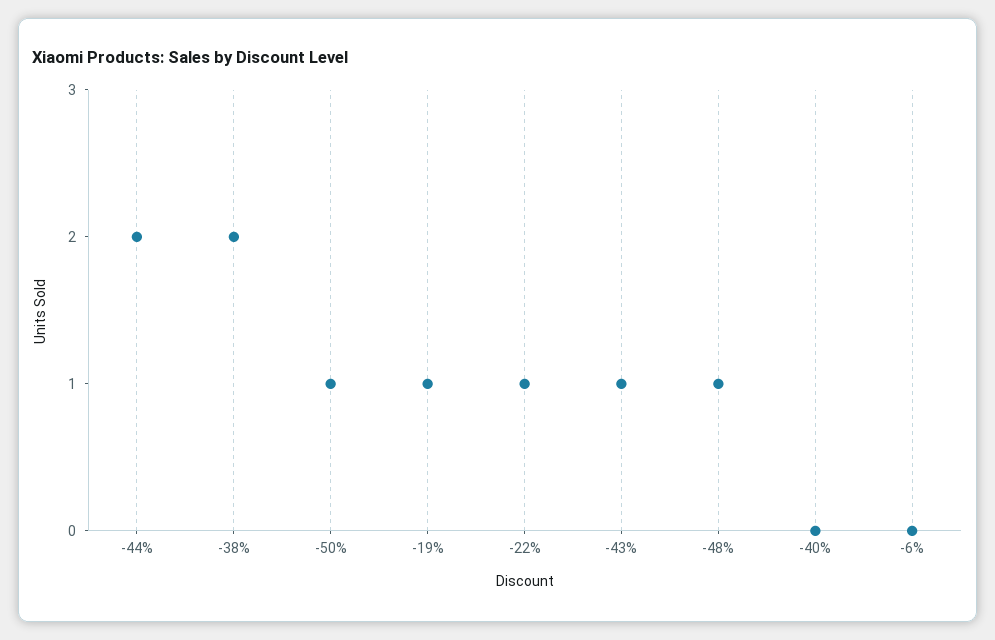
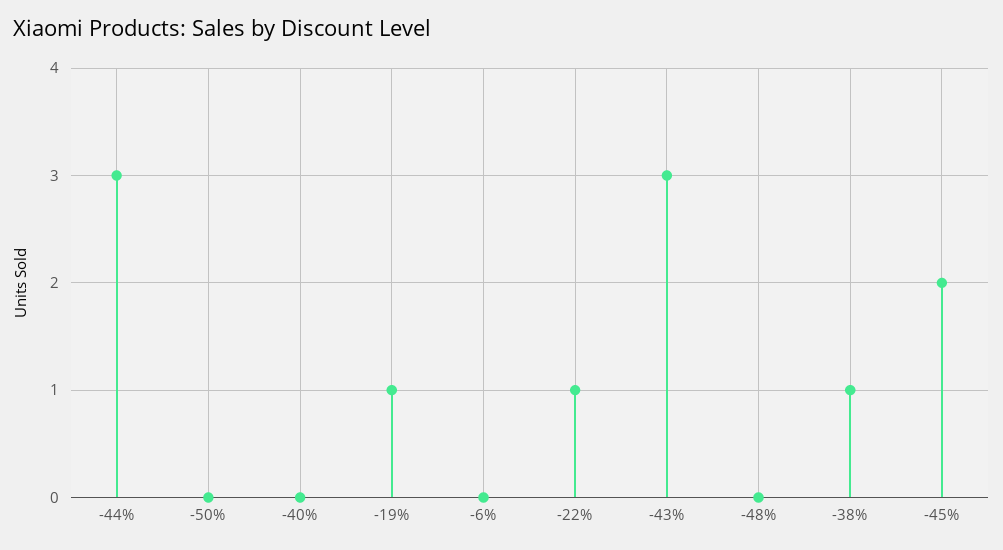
-44%: 2 -> 3
-38%: 2 -> 1
-50%: 1 -> 0
-43%: 1 -> 3
-48%: 1 -> 0
-45%: none -> 2

